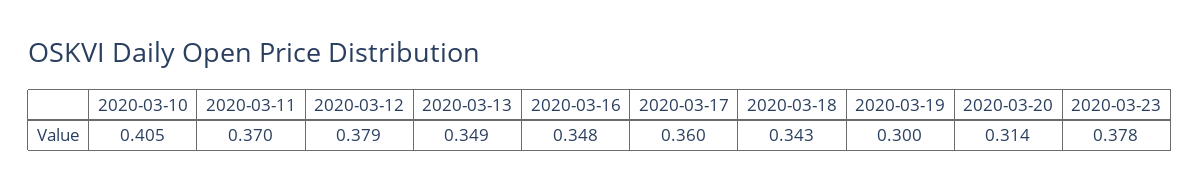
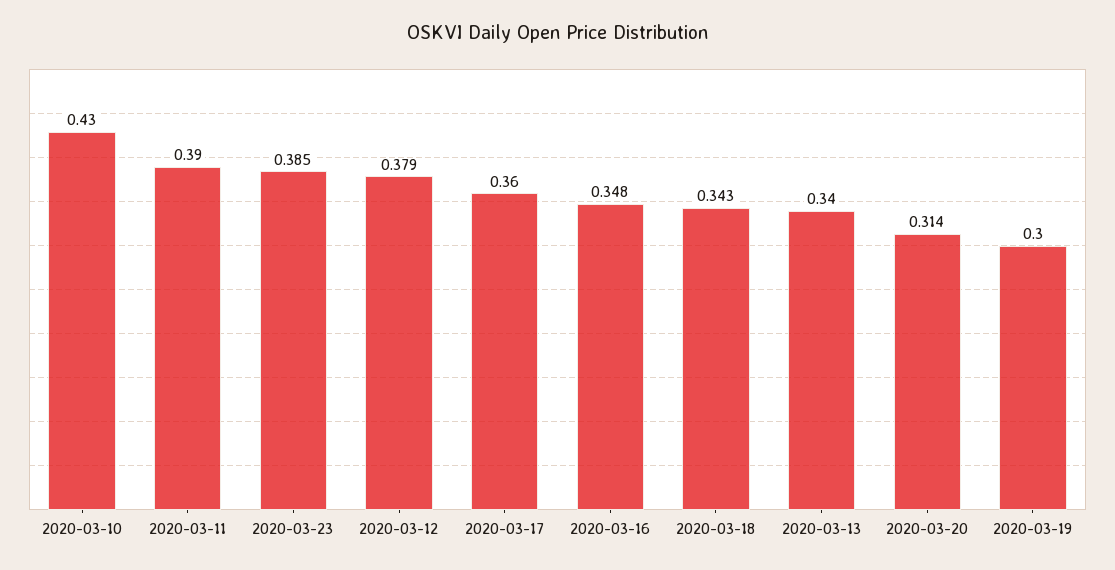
2020-03-10: 0.405 -> 0.43
2020-03-11: 0.37 -> 0.39
2020-03-13: 0.349 -> 0.34
2020-03-23: 0.378 -> 0.385

